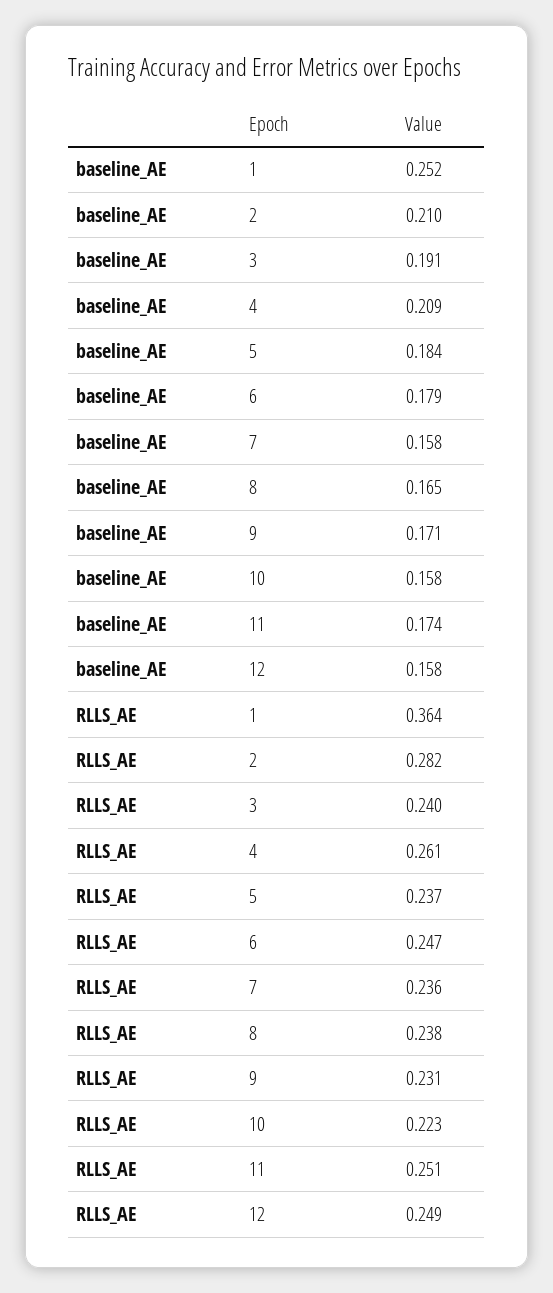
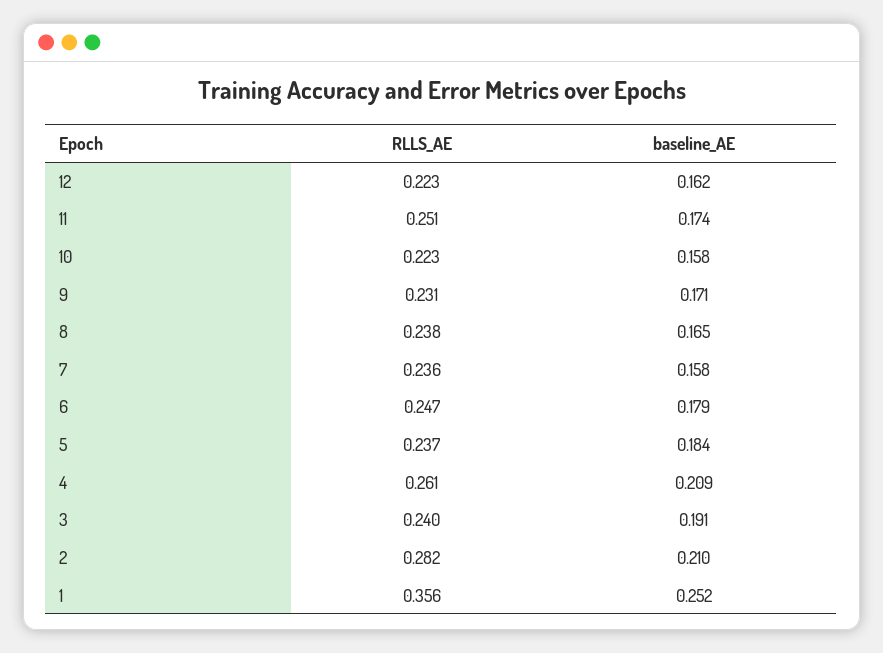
baseline_AE, 12: 0.158 -> 0.162
RLLS_AE, 1: 0.364 -> 0.356
RLLS_AE, 12: 0.249 -> 0.223

